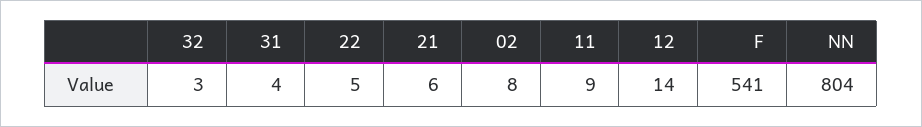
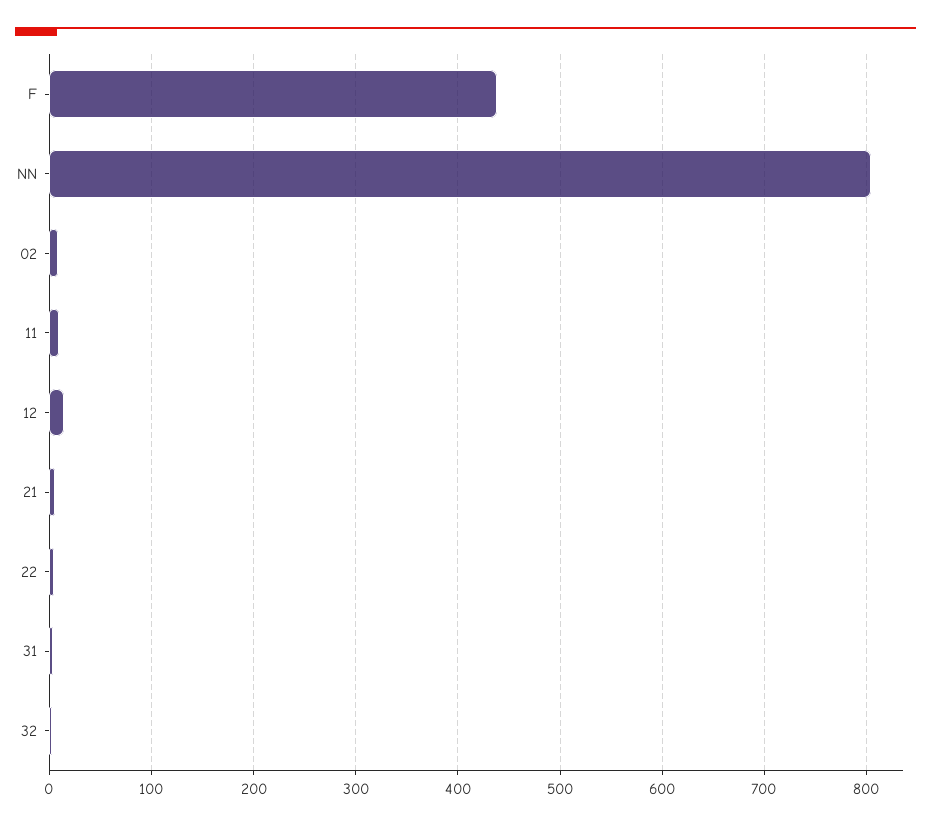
F: 541 -> 440

